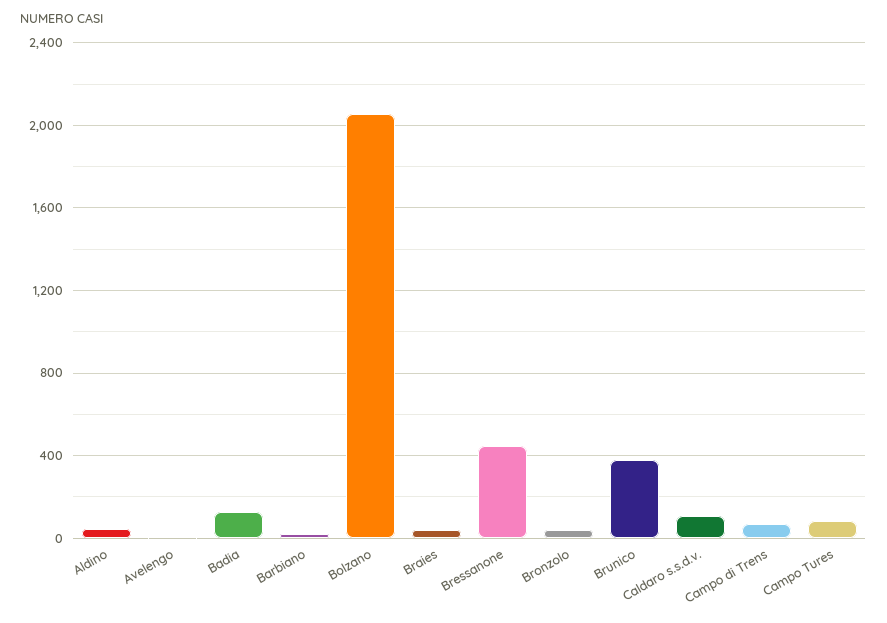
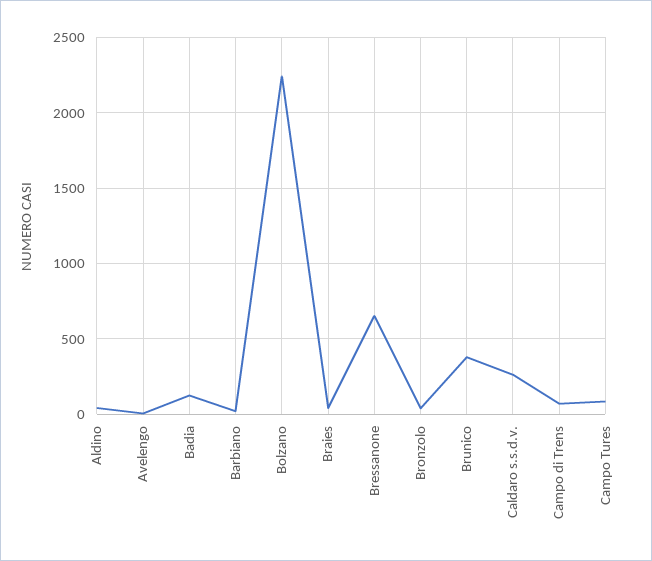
Bolzano: 2050 -> 2250
Bressanone: 450 -> 650
Caldaro s.s.d.v.: 100 -> 250

